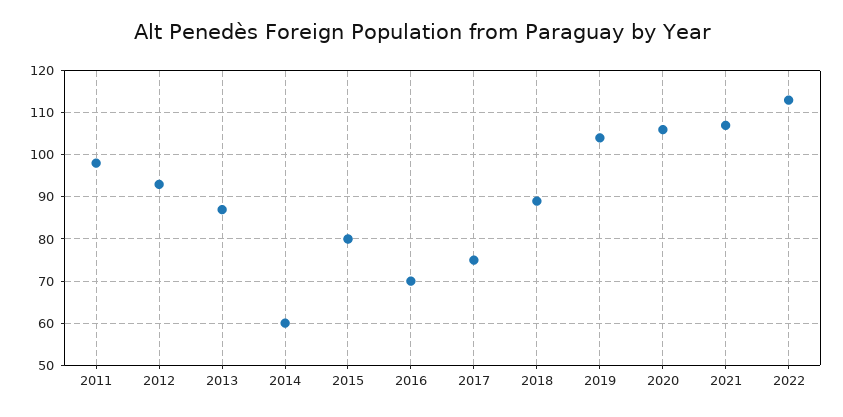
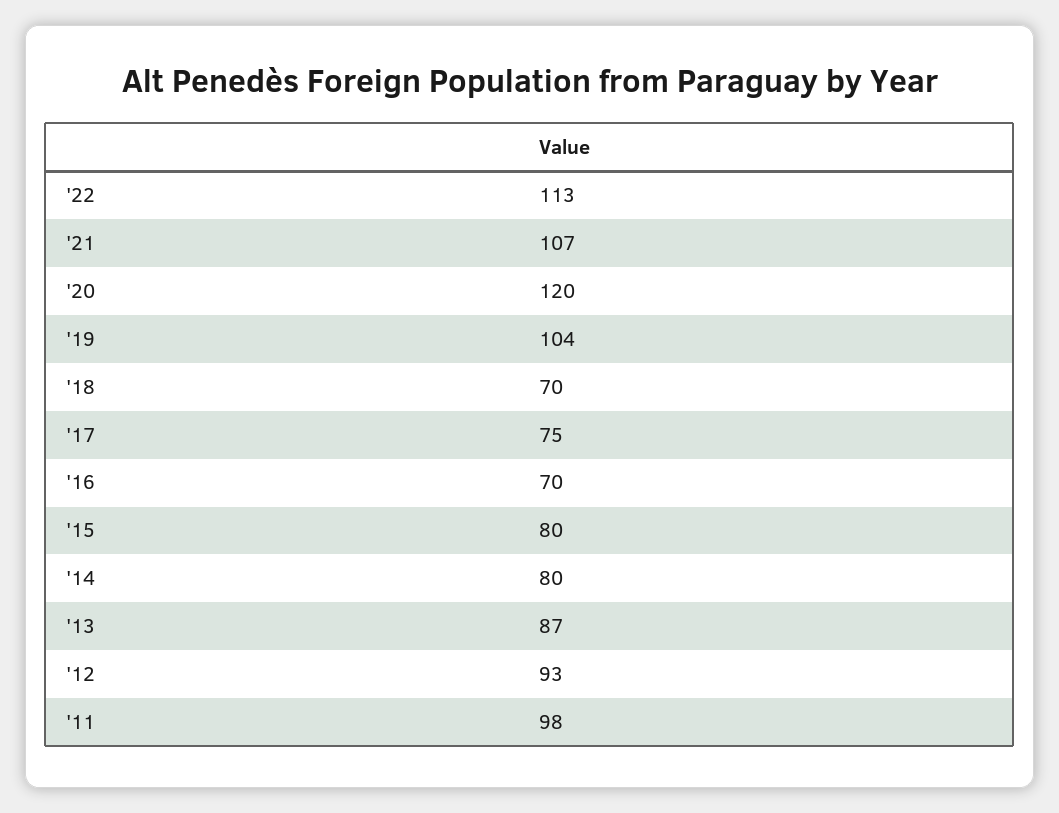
2014: 60 -> 80
2018: 90 -> 70
2020: 105 -> 120

